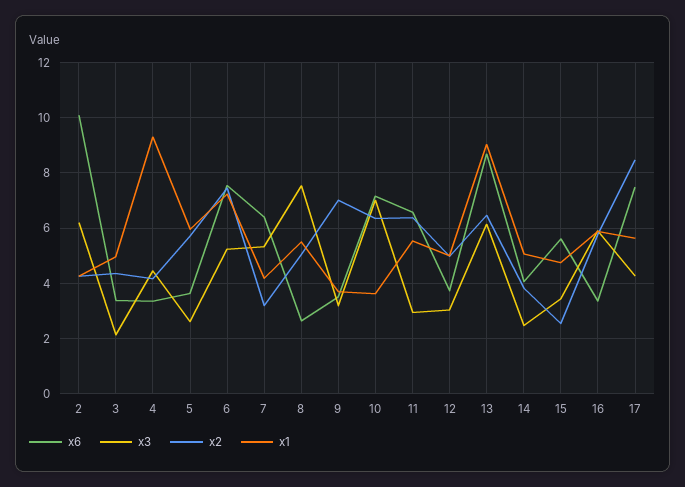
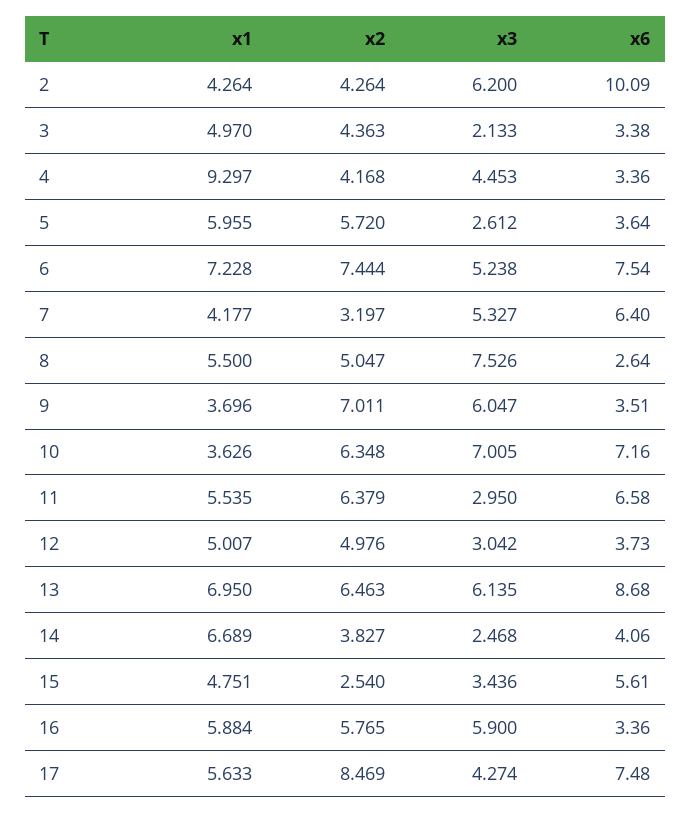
x3, 9: 3.25 -> 6.047
x1, 13: 9 -> 6.95
x1, 14: 5 -> 6.689

